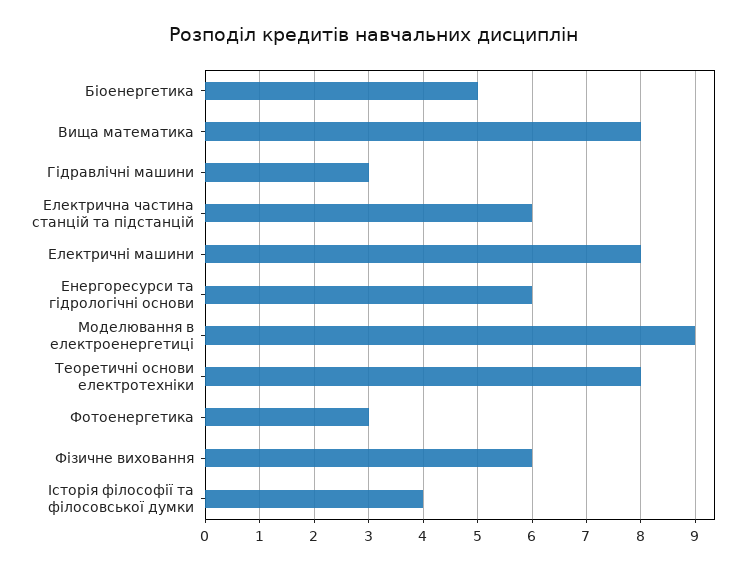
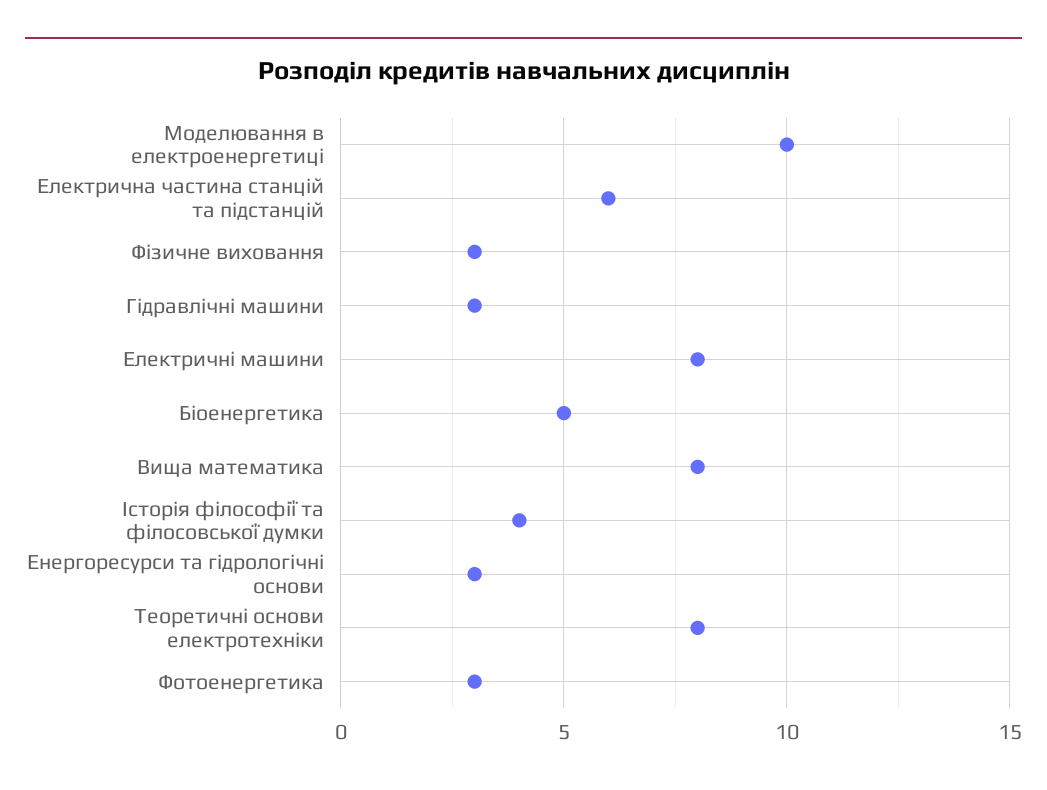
Енергоресурси та гідрологічні основи: 6 -> 3
Моделювання в електроенергетиці: 9 -> 10
Фізичне виховання: 6 -> 3

